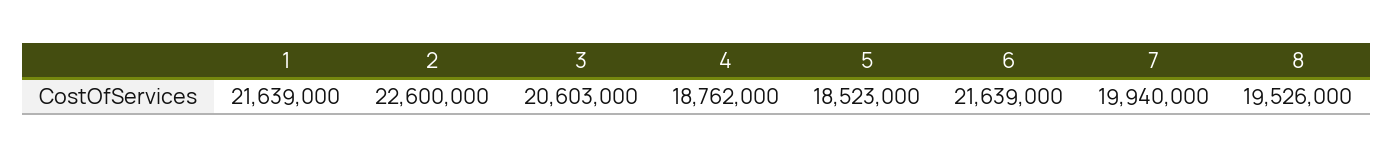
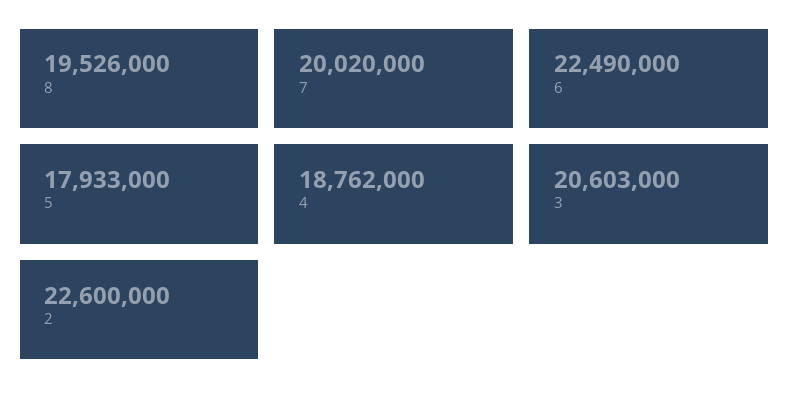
1: 21639000 -> none
5: 18523000 -> 17933000
6: 21639000 -> 22490000
7: 19940000 -> 20020000

